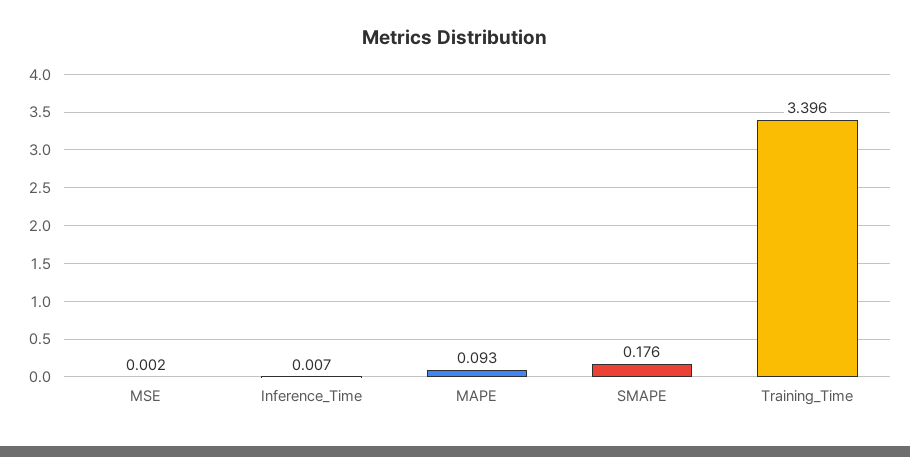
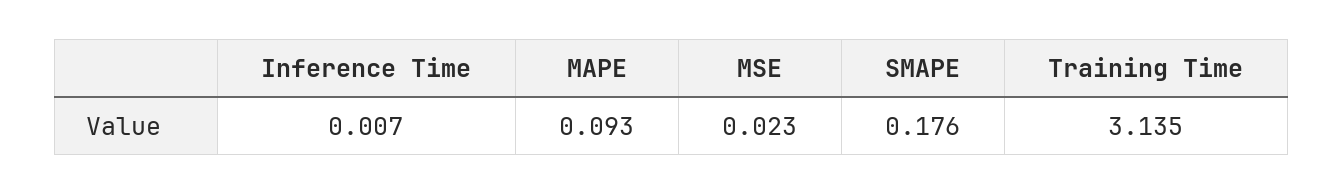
MSE: 0.002 -> 0.023
Training_Time: 3.396 -> 3.135

